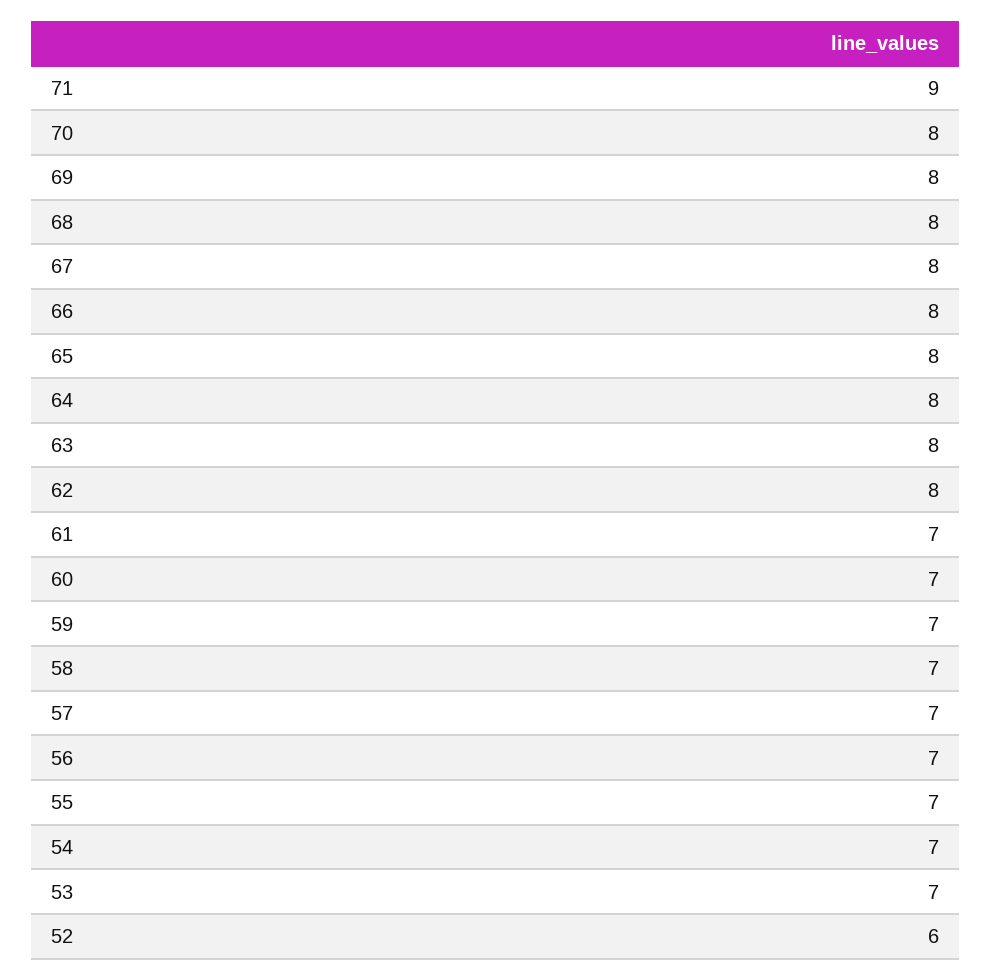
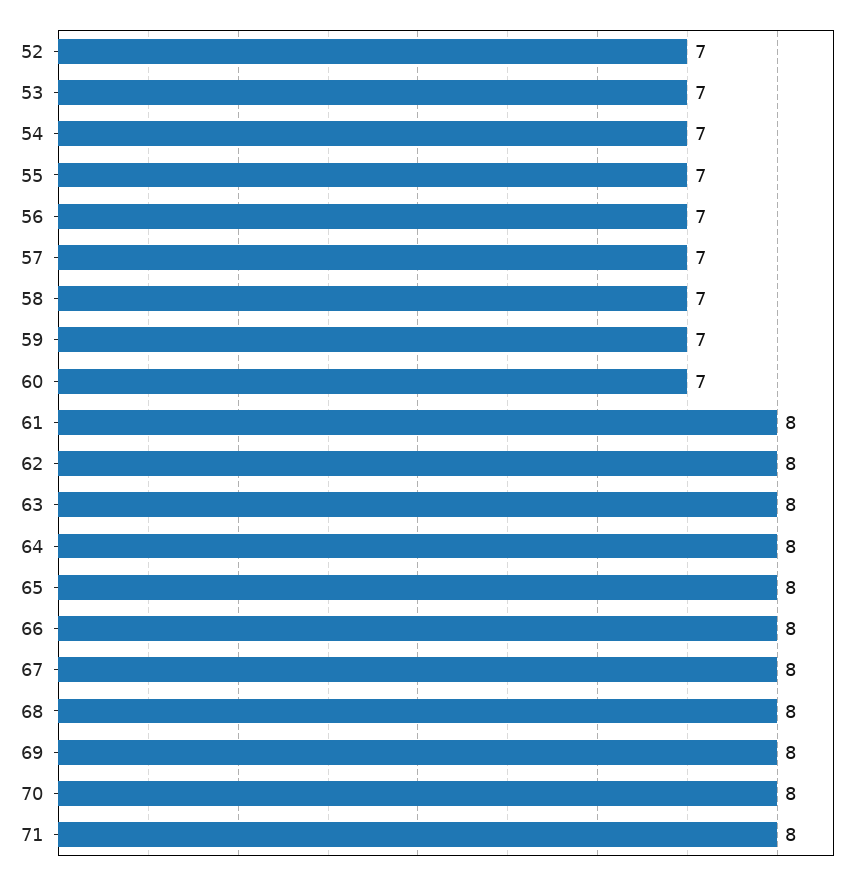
71: 9 -> 8
61: 7 -> 8
52: 6 -> 7

